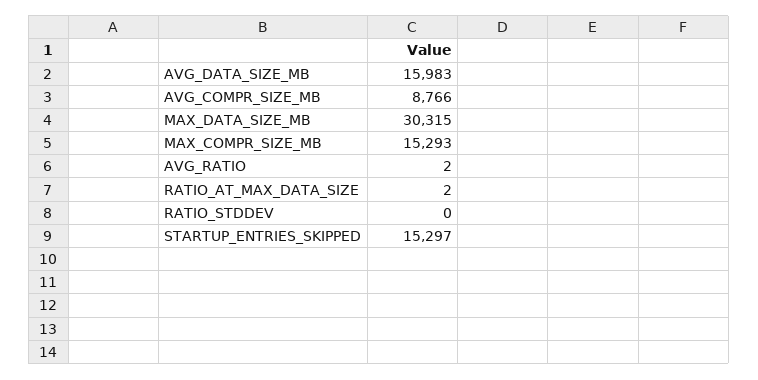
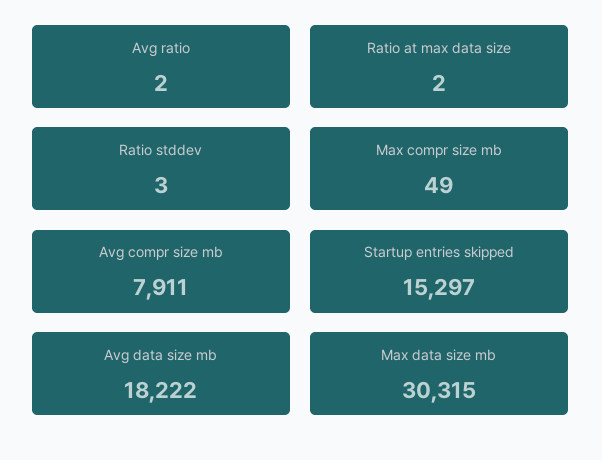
AVG_DATA_SIZE_MB: 15983 -> 18222
AVG_COMPR_SIZE_MB: 8766 -> 7911
MAX_COMPR_SIZE_MB: 15293 -> 49
RATIO_STDDEV: 0 -> 3

